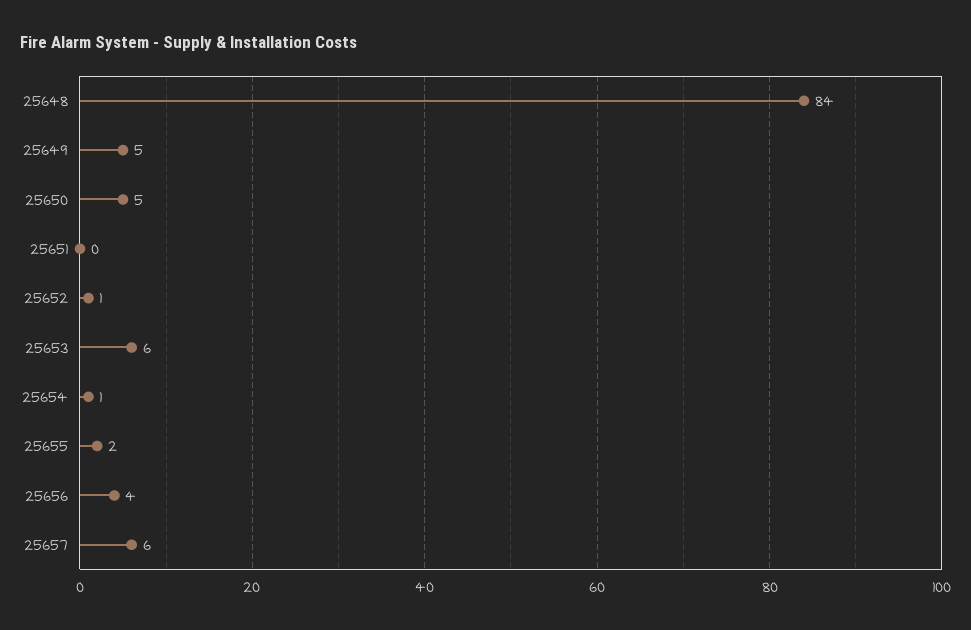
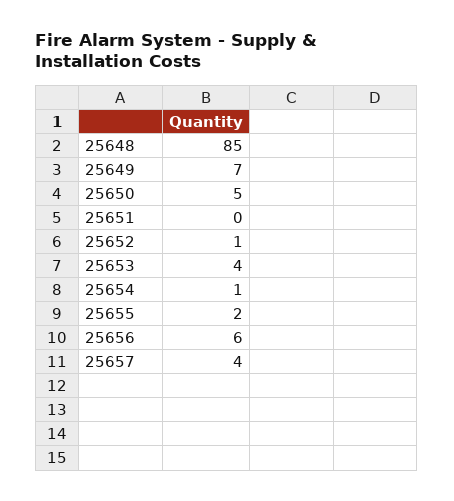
25648: 84 -> 85
25649: 5 -> 7
25653: 6 -> 4
25656: 4 -> 6
25657: 6 -> 4

